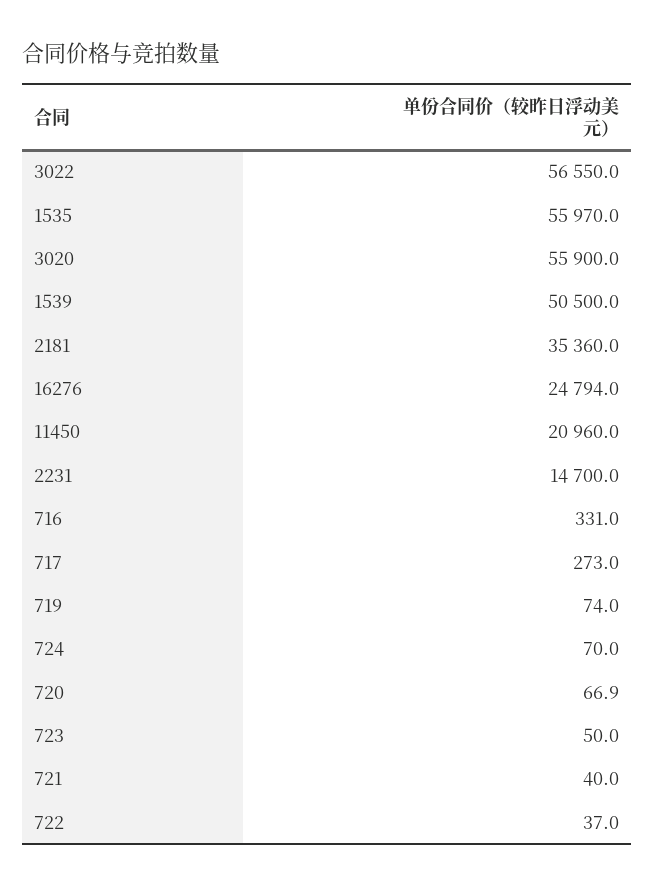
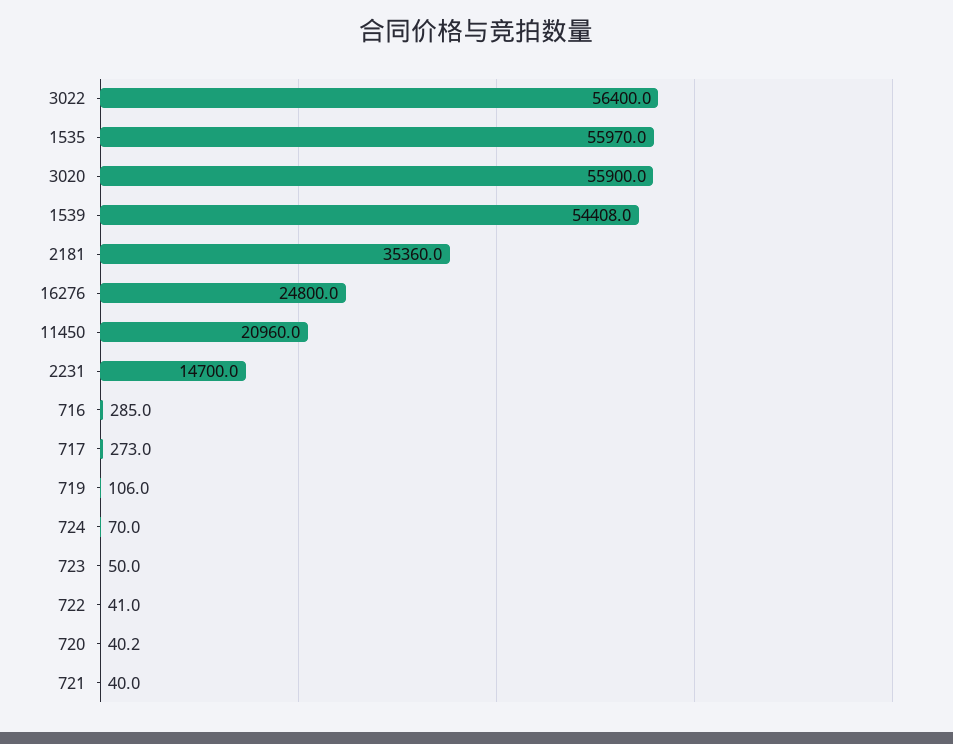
3022: 56550 -> 56400
1539: 50500 -> 54408
16276: 24794 -> 24800
716: 331 -> 285
719: 74 -> 106
720: 66.9 -> 40.2
722: 37 -> 41

